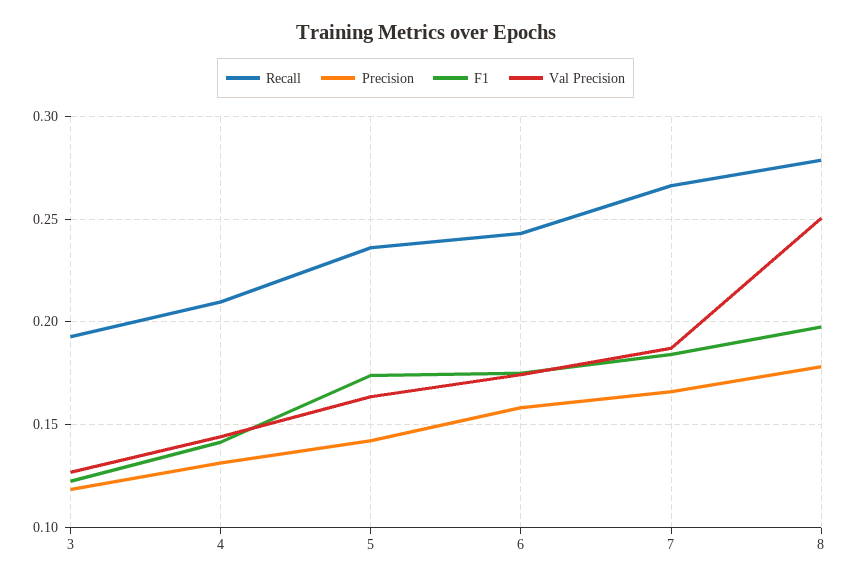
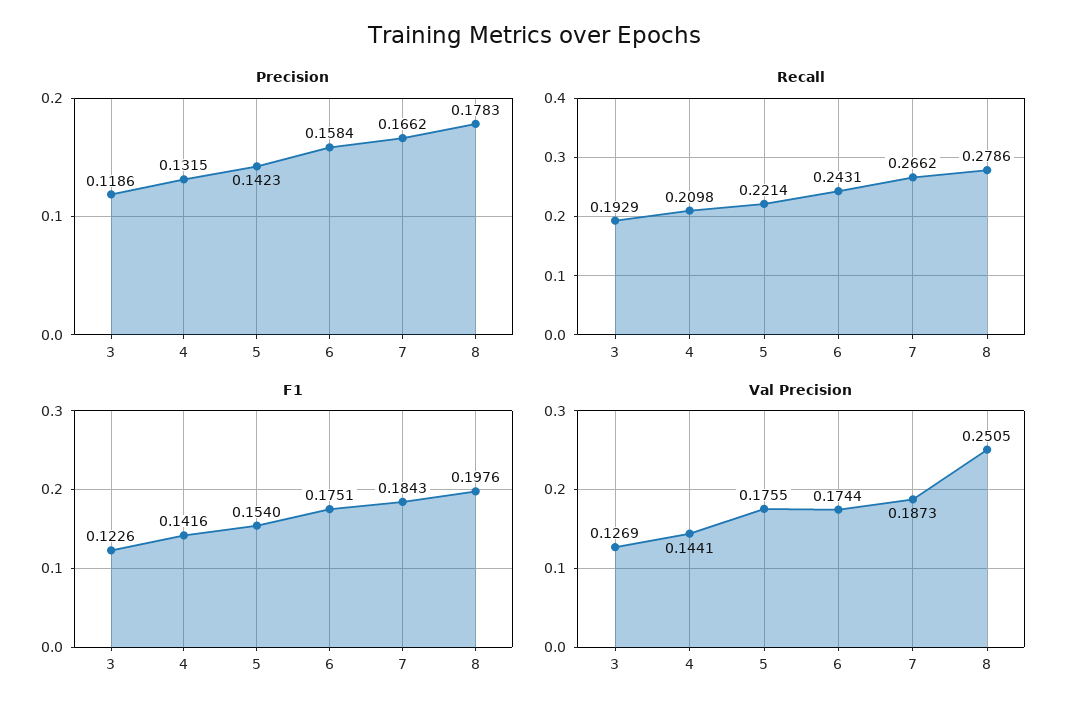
Recall, 5: 0.235 -> 0.2214
F1, 5: 0.175 -> 0.154
Val Precision, 5: 0.165 -> 0.1755

